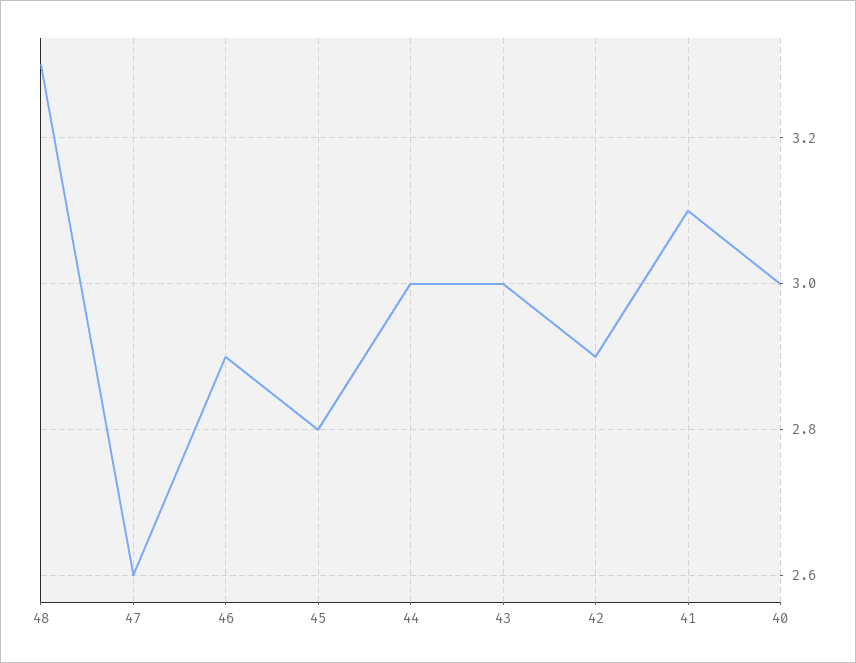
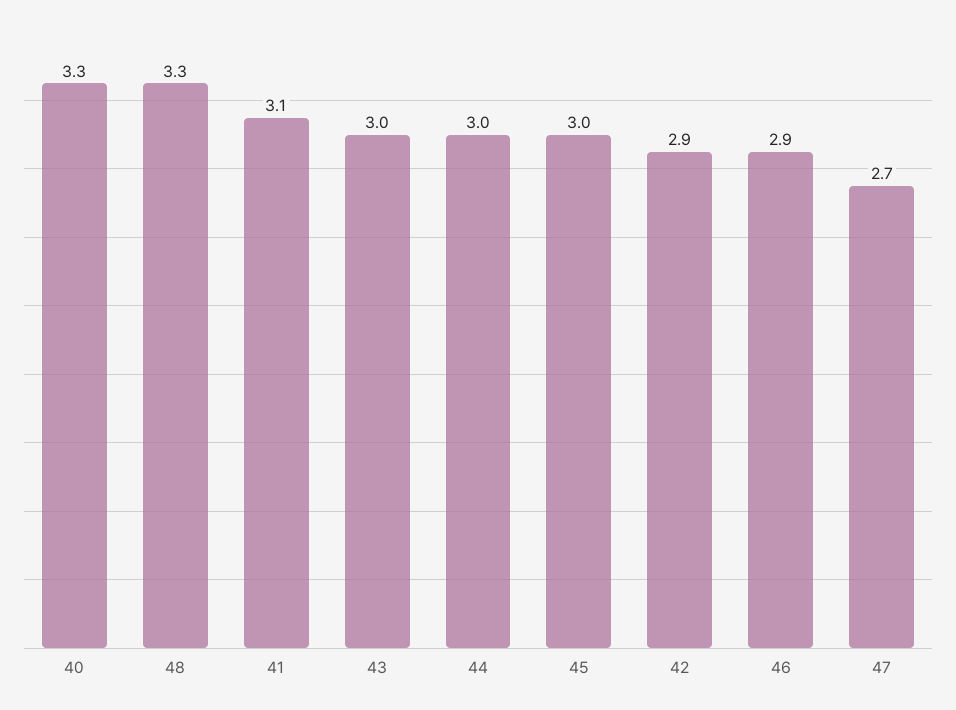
47: 2.6 -> 2.7
45: 2.8 -> 3
40: 3 -> 3.3

